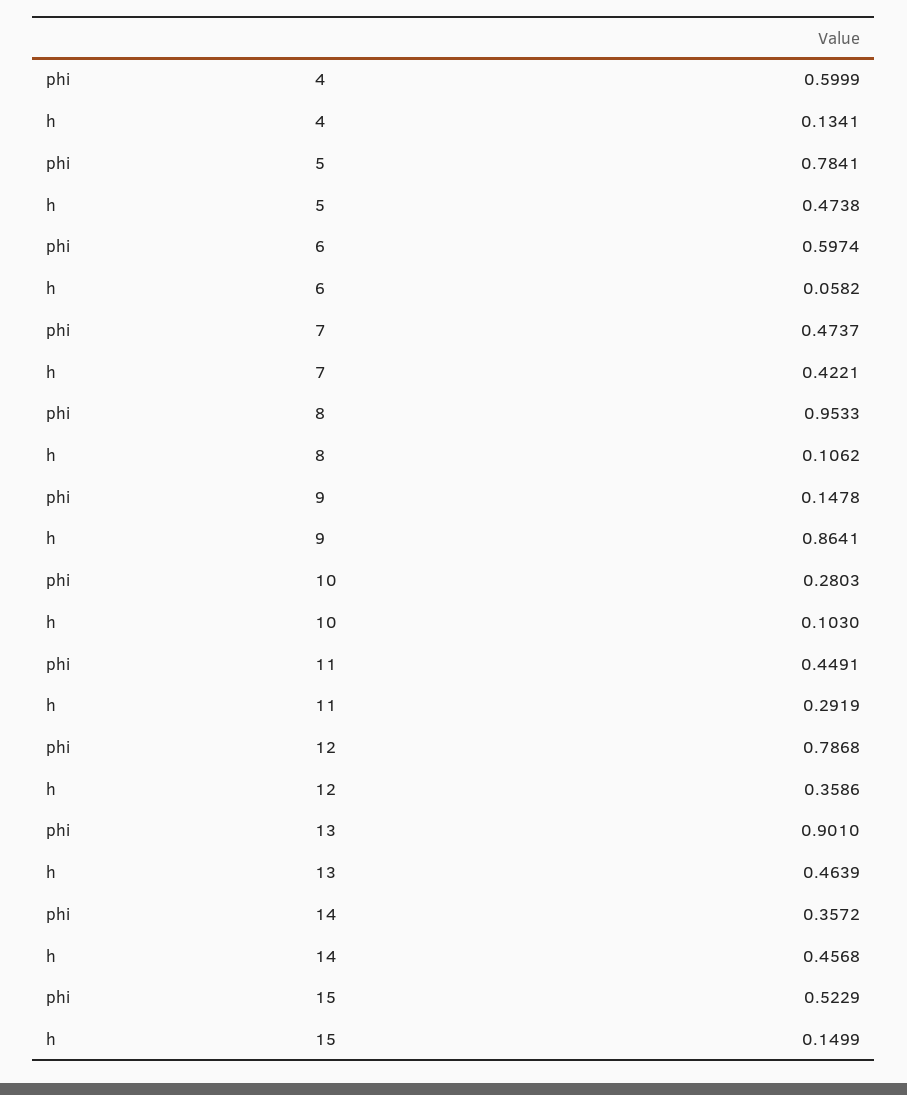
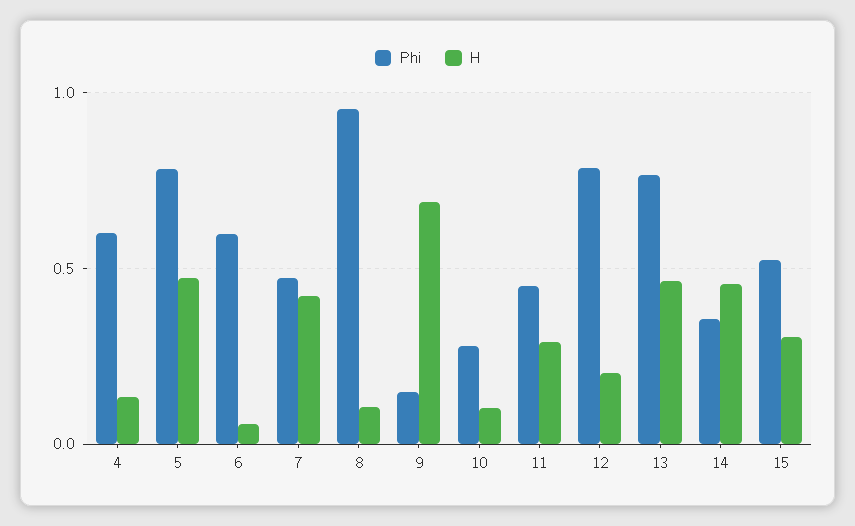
h, 9: 0.8641 -> 0.7
h, 12: 0.3586 -> 0.2
phi, 13: 0.901 -> 0.75
h, 15: 0.1499 -> 0.3

